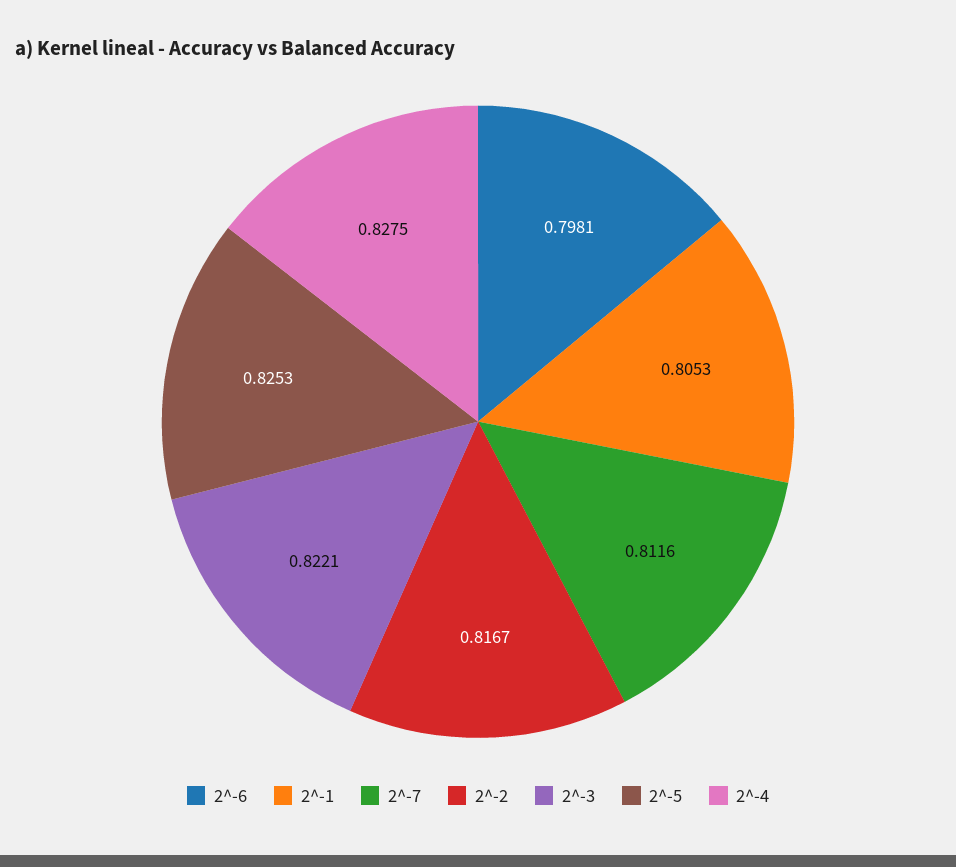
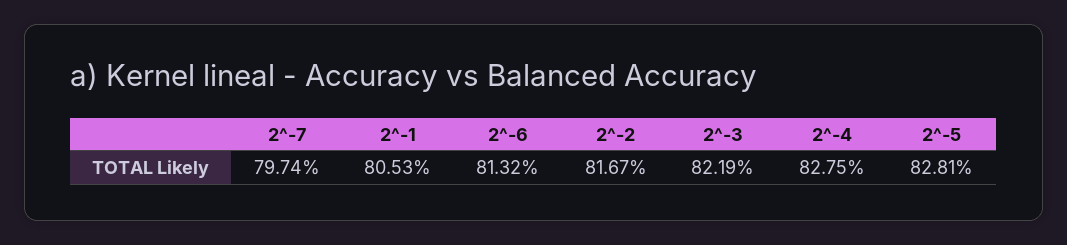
2^-6: 0.7981 -> 0.8132
2^-7: 0.8116 -> 0.7974
2^-3: 0.8221 -> 0.8219
2^-5: 0.8253 -> 0.8281

